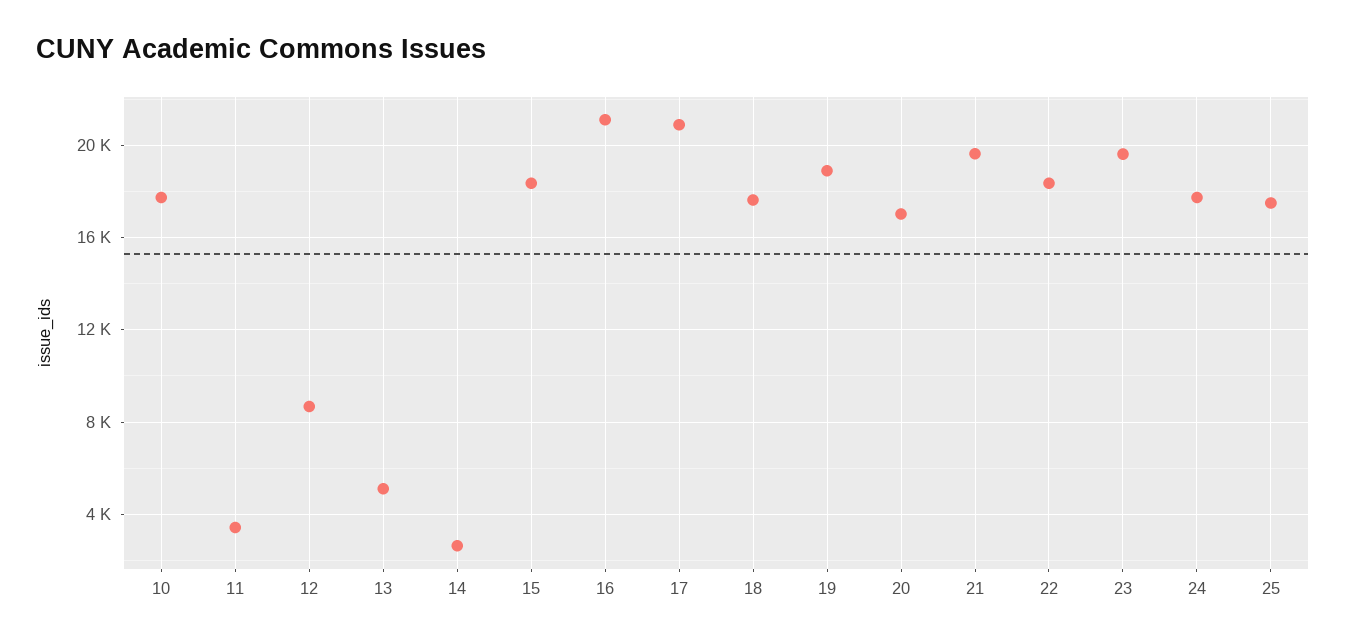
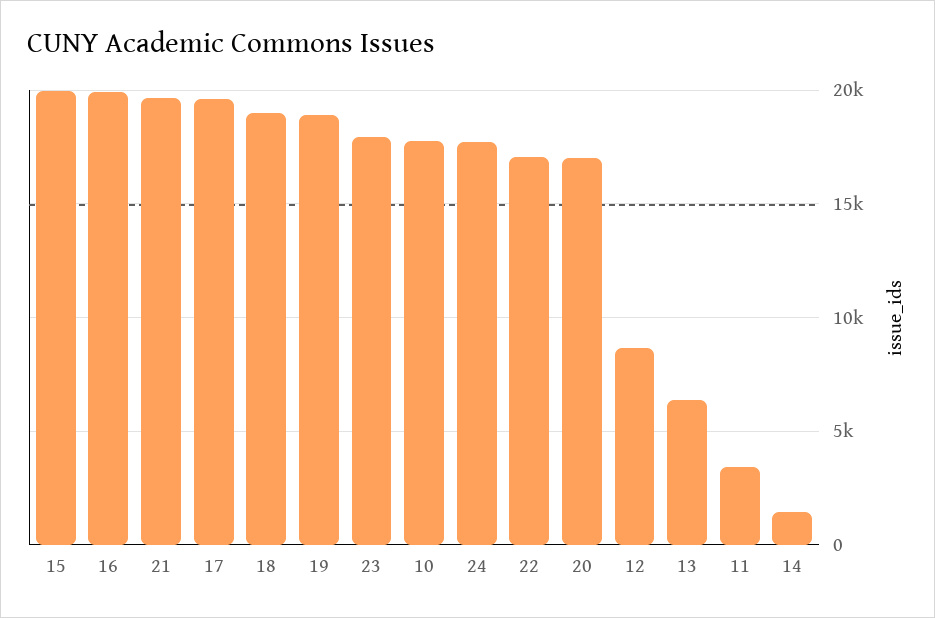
13: 5000 -> 6500
14: 2500 -> 1500
15: 18500 -> 20000
16: 21000 -> 20000
17: 21000 -> 19500
18: 17500 -> 19000
22: 18500 -> 17000
23: 19500 -> 18000
25: 17500 -> none

